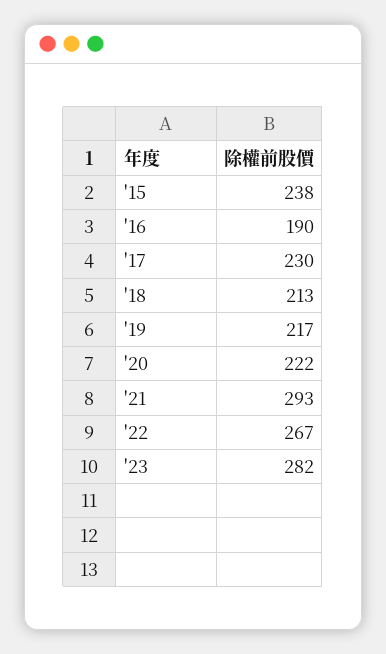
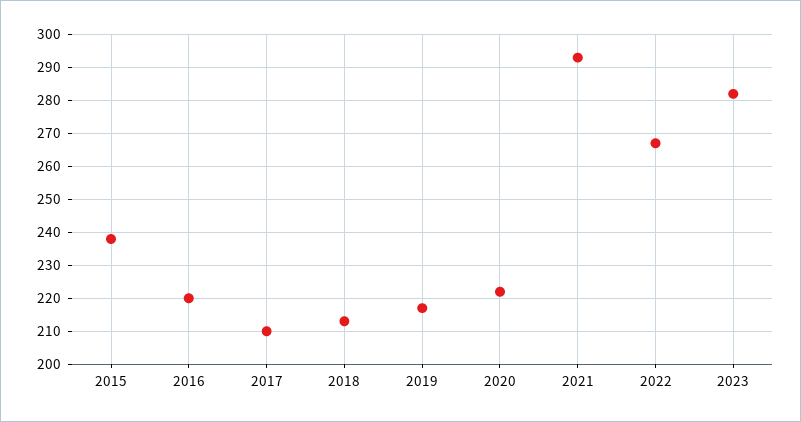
'16: 190 -> 220
'17: 230 -> 210

